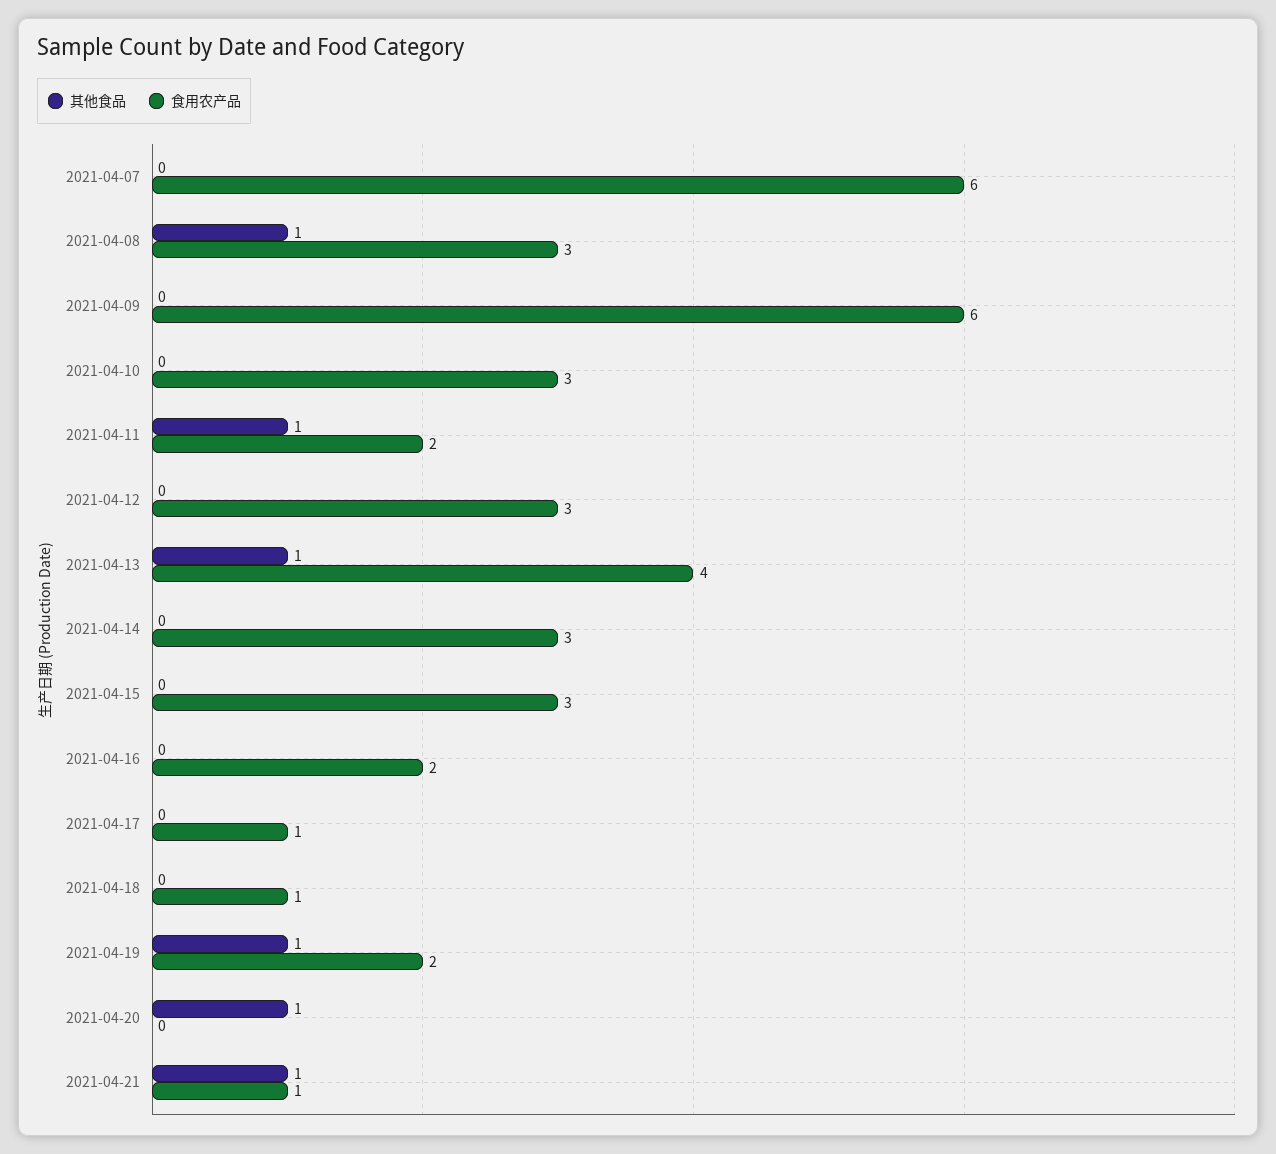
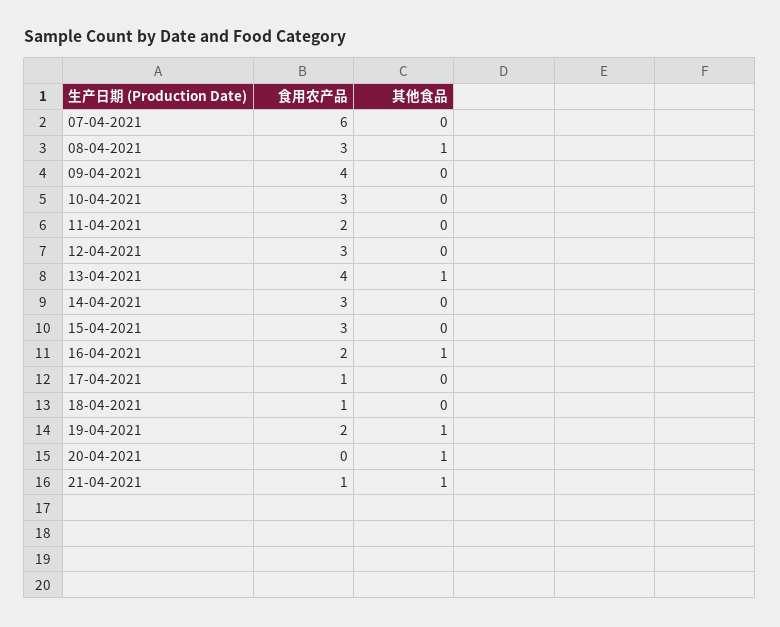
食用农产品, 2021-04-09: 6 -> 4
其他食品, 2021-04-11: 1 -> 0
其他食品, 2021-04-16: 0 -> 1

